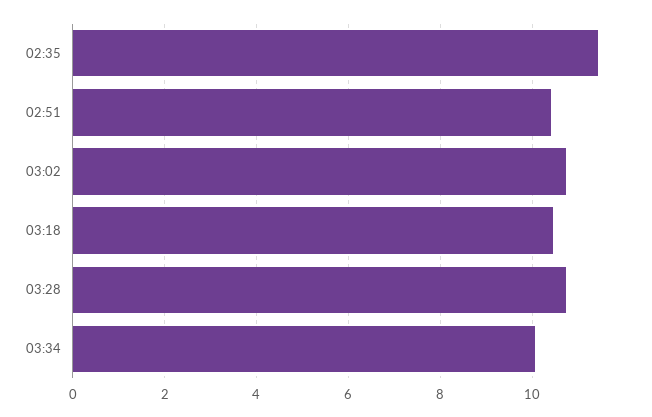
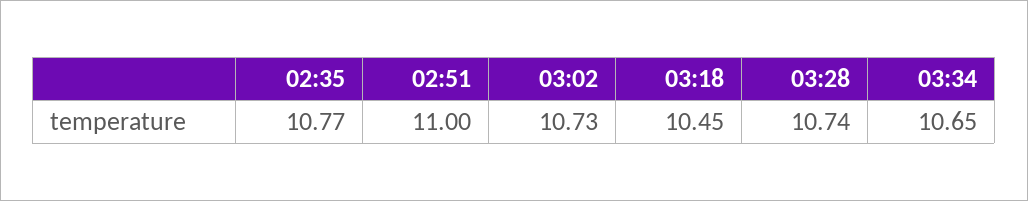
02:35: 11.4 -> 10.77
02:51: 10.4 -> 11
03:34: 10 -> 10.65

